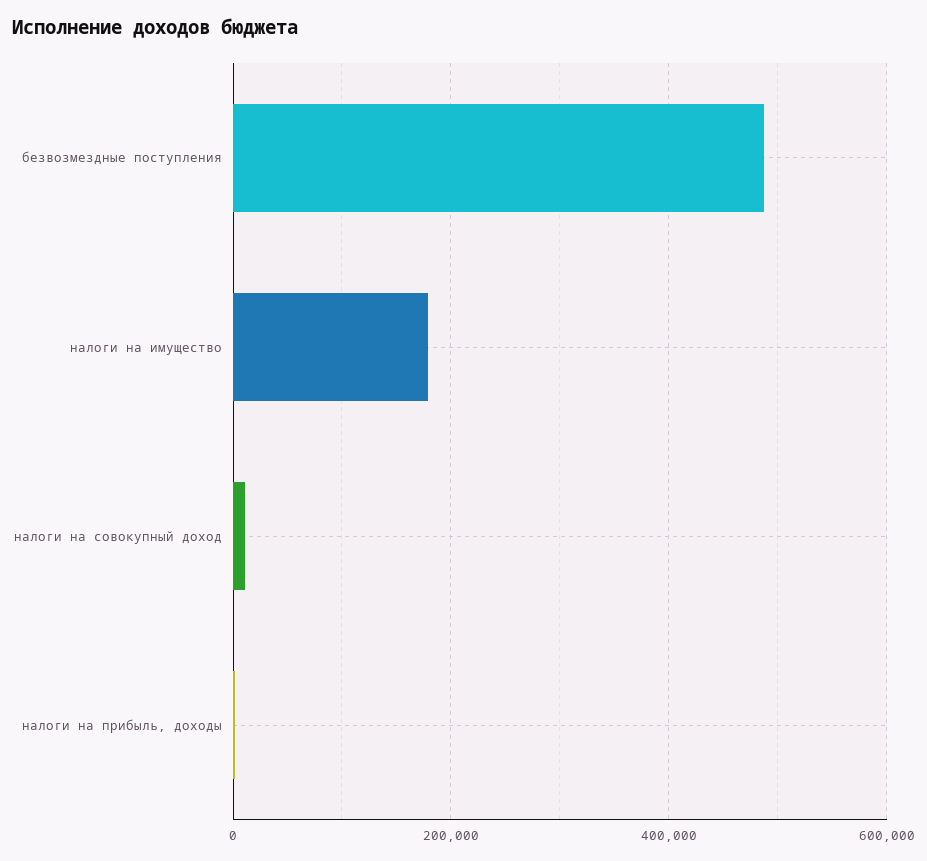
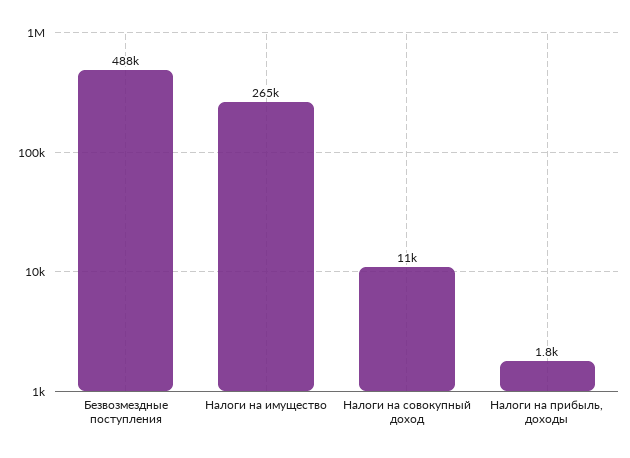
налоги на имущество: 180000 -> 265000

